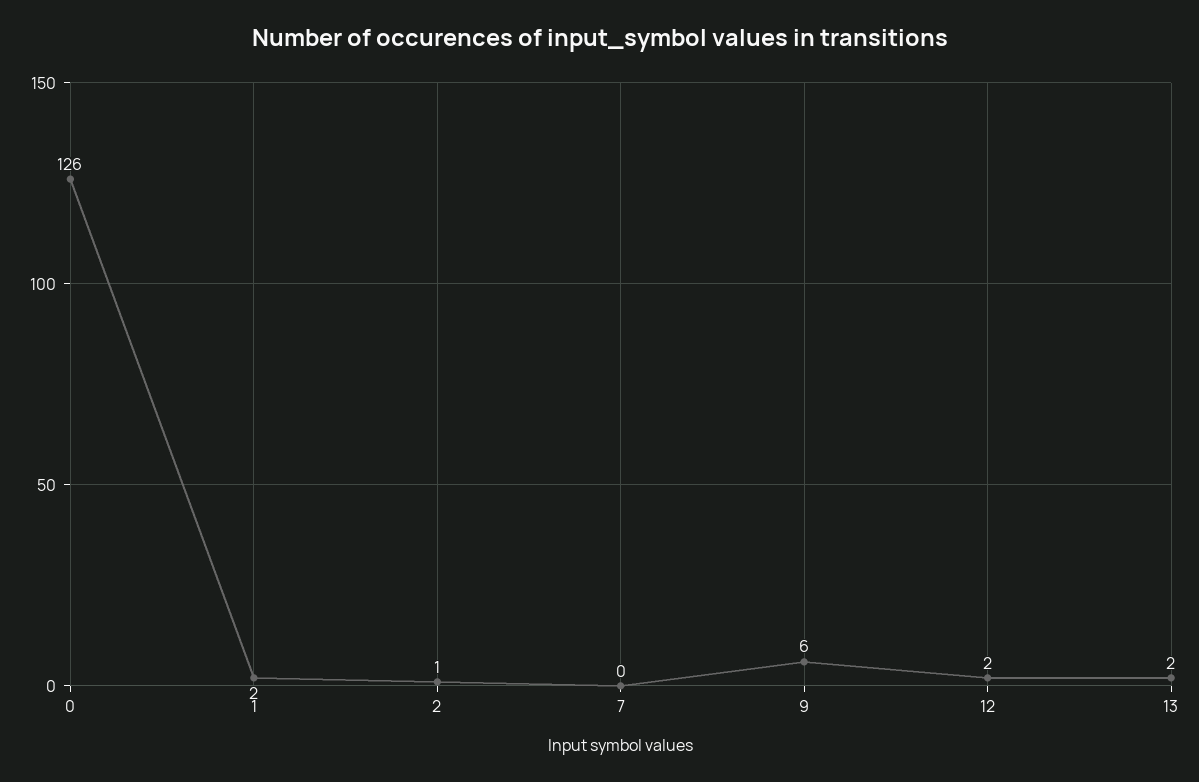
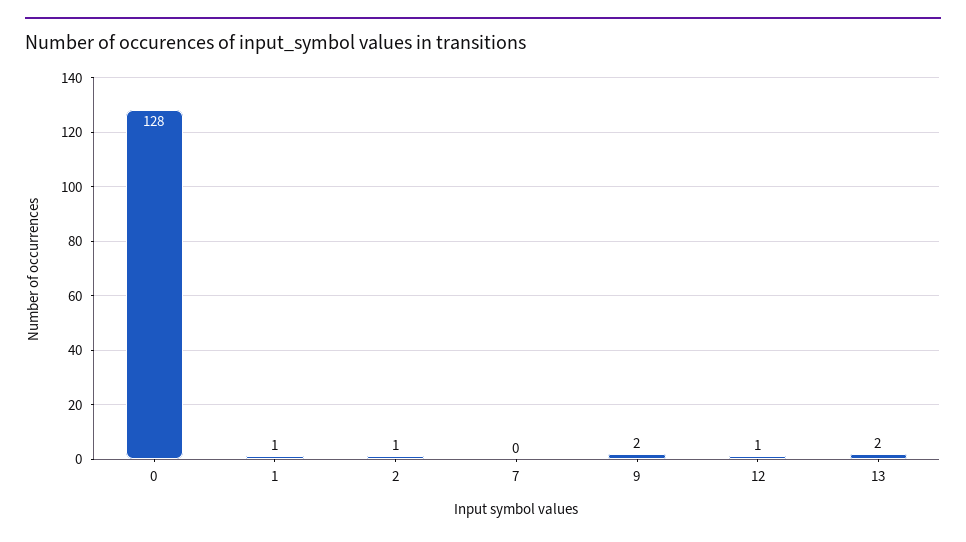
0: 126 -> 128
1: 2 -> 1
9: 6 -> 2
12: 2 -> 1

